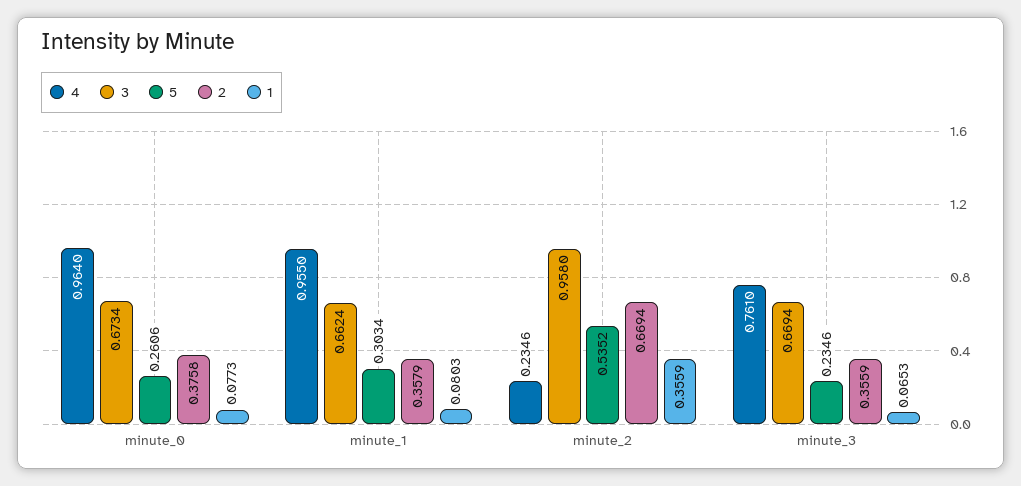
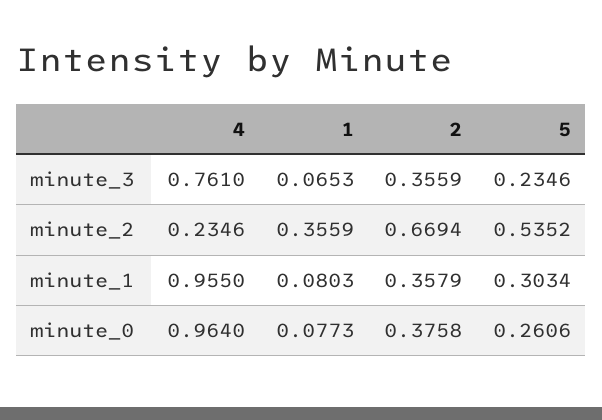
3, minute_0: 0.6734 -> none
3, minute_1: 0.6624 -> none
3, minute_2: 0.958 -> none
3, minute_3: 0.6694 -> none

